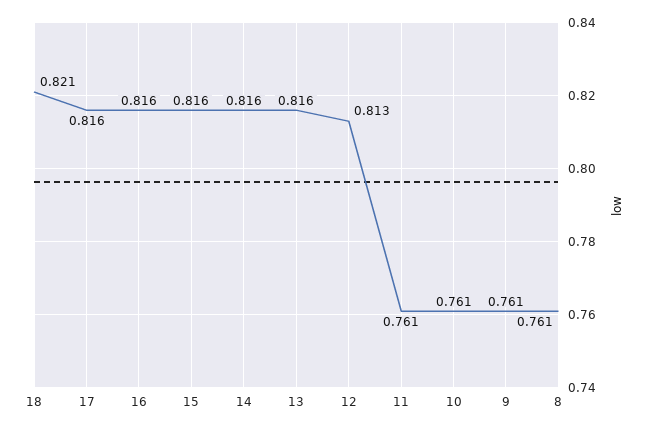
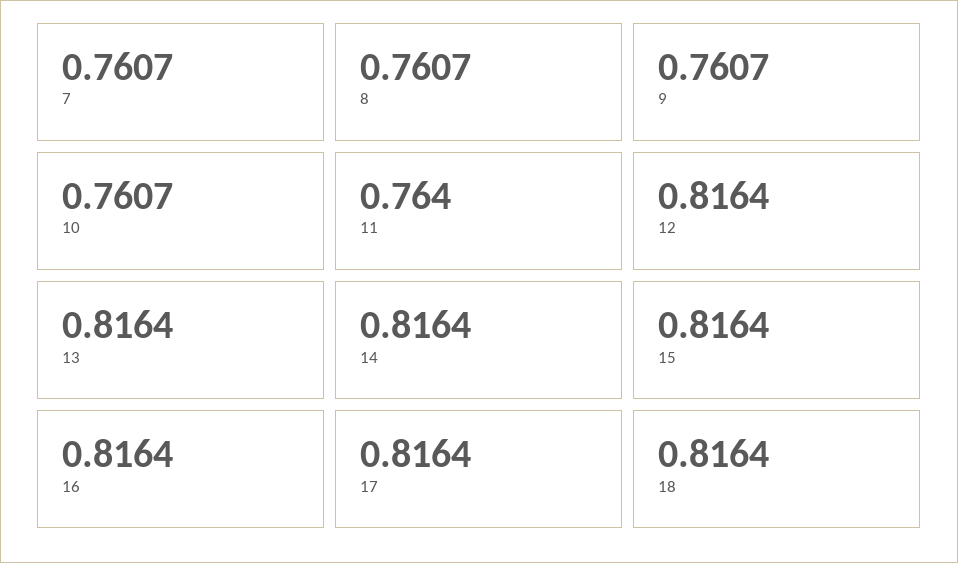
18: 0.821 -> 0.8164
12: 0.813 -> 0.8164
11: 0.761 -> 0.764
7: none -> 0.7607

